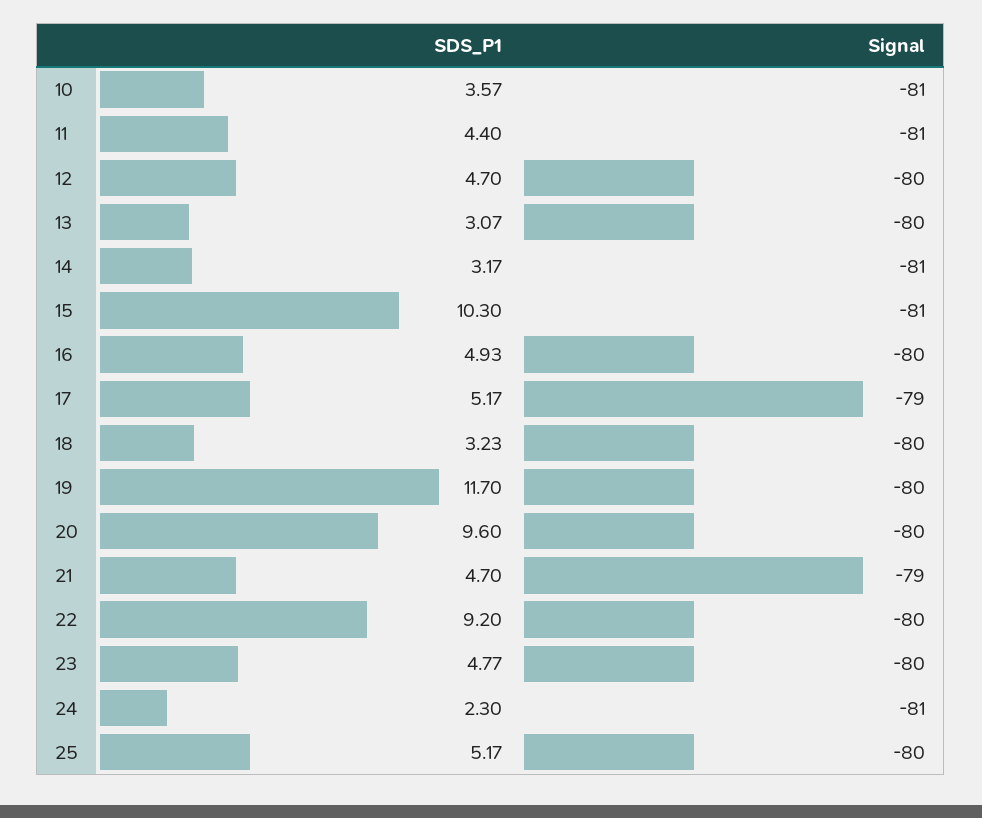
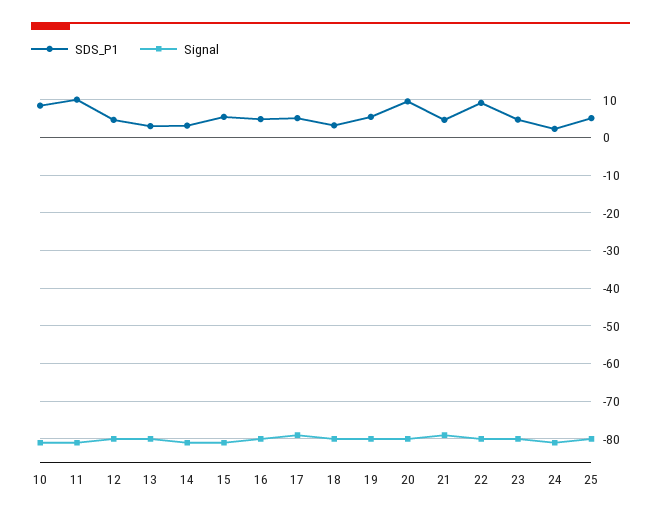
SDS_P1, 10: 3.57 -> 8
SDS_P1, 11: 4.4 -> 10
SDS_P1, 15: 10.3 -> 6
SDS_P1, 19: 11.7 -> 6

